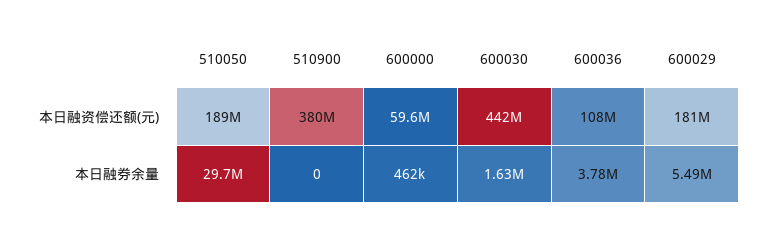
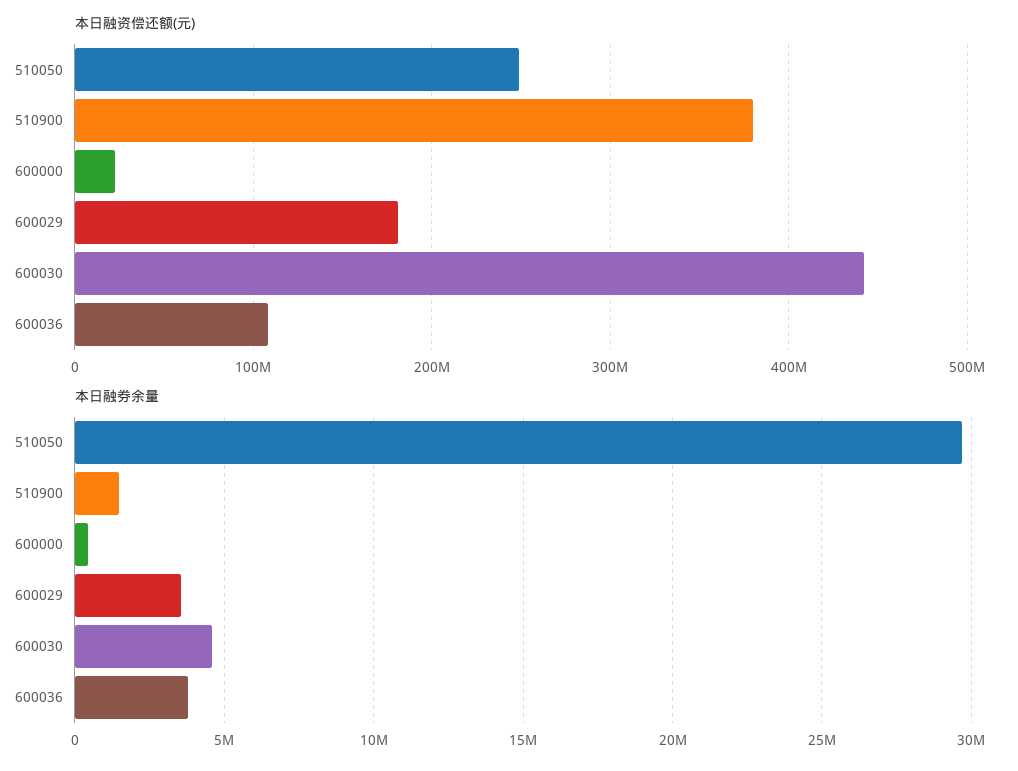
本日融资偿还额(元), 510050: 189000000 -> 250000000
本日融资偿还额(元), 600000: 59600000 -> 20000000
本日融券余量, 510900: 0 -> 1500000
本日融券余量, 600030: 1630000 -> 4500000
本日融券余量, 600029: 5490000 -> 3500000

